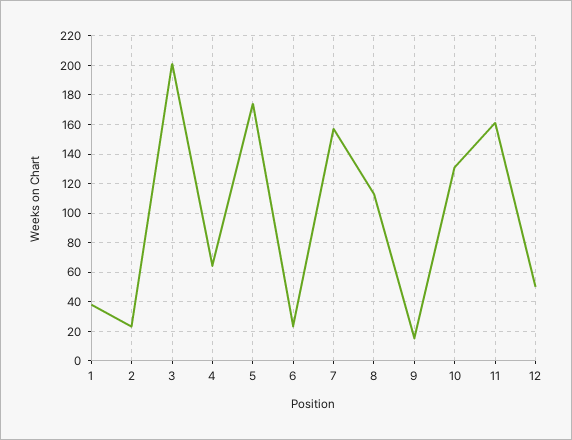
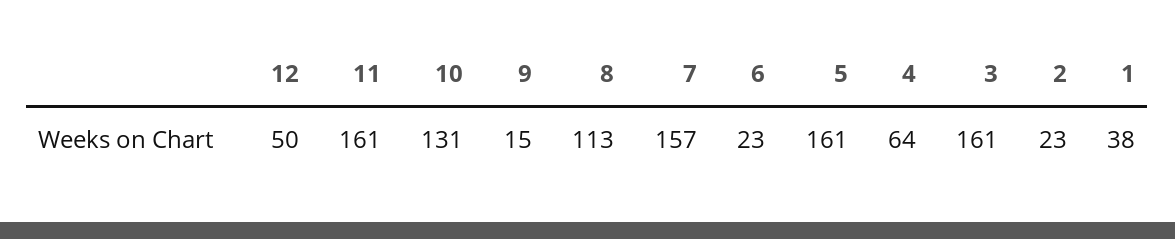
3: 200 -> 161
5: 175 -> 161

